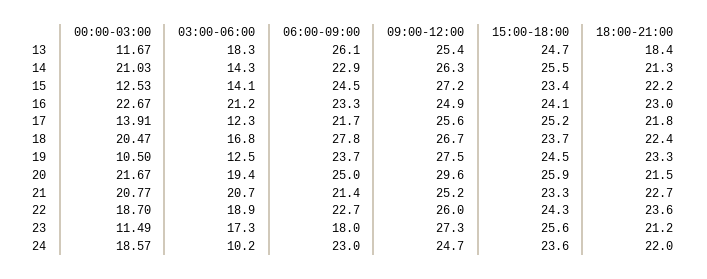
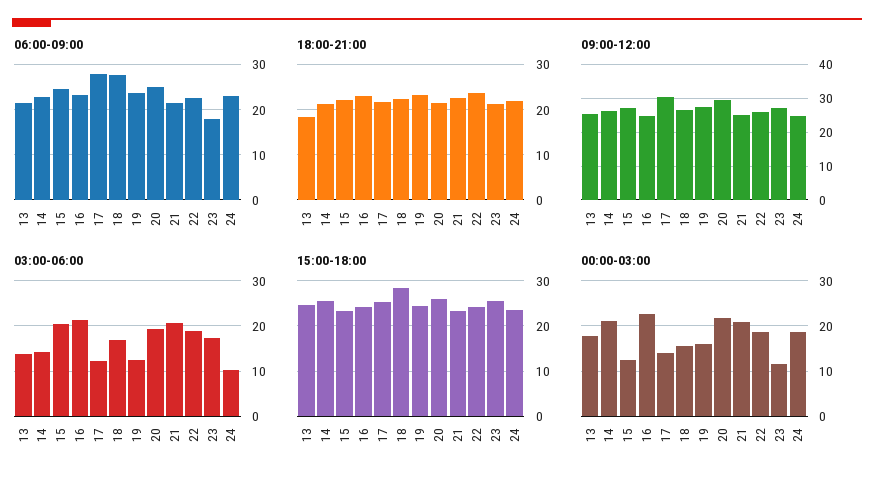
00:00-03:00, 13: 11.67 -> 18
03:00-06:00, 13: 18.3 -> 14
06:00-09:00, 13: 26.1 -> 22
03:00-06:00, 15: 14.1 -> 20
06:00-09:00, 17: 21.7 -> 28
09:00-12:00, 17: 25.6 -> 30
00:00-03:00, 18: 20.47 -> 16
15:00-18:00, 18: 23.7 -> 28
00:00-03:00, 19: 10.5 -> 16

